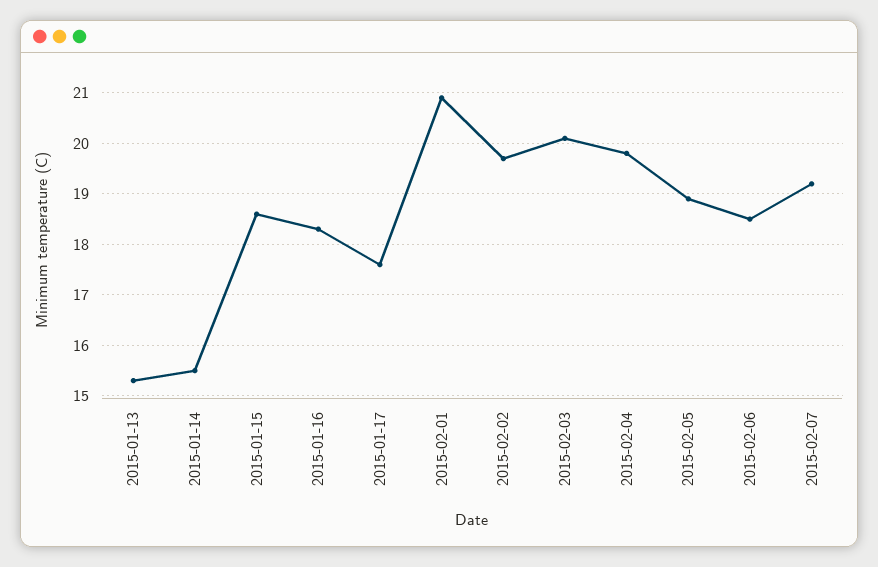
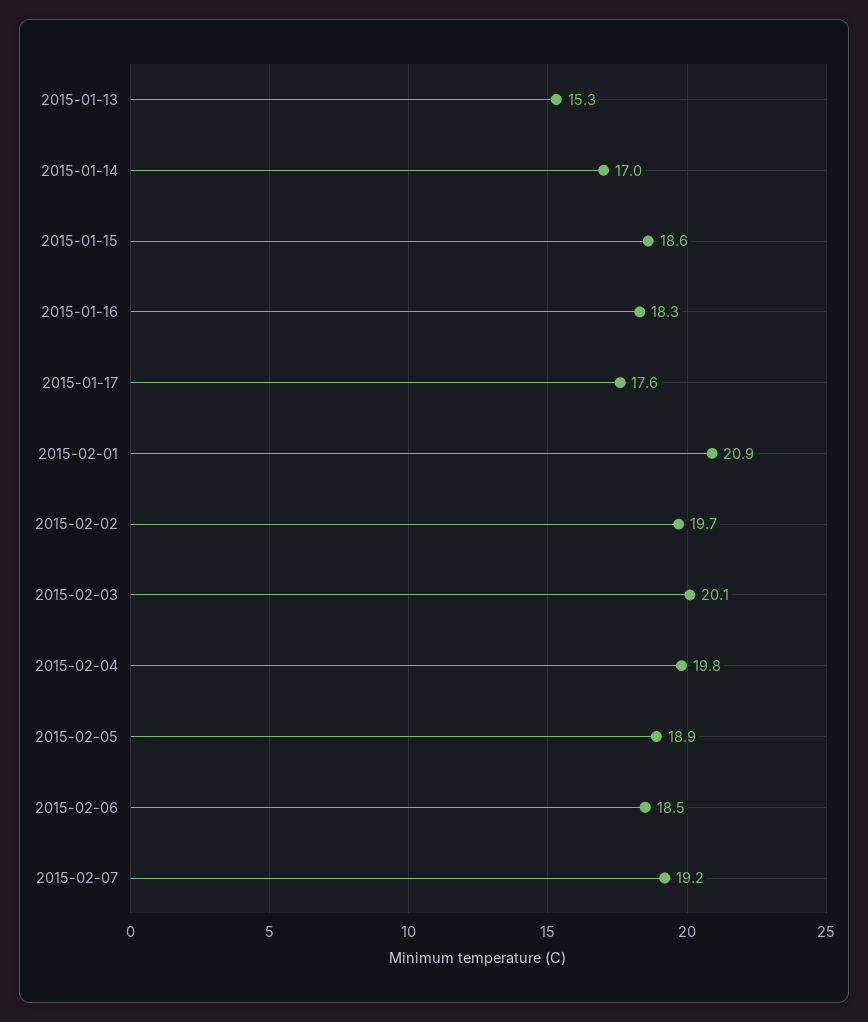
2015-01-14: 15.5 -> 17

